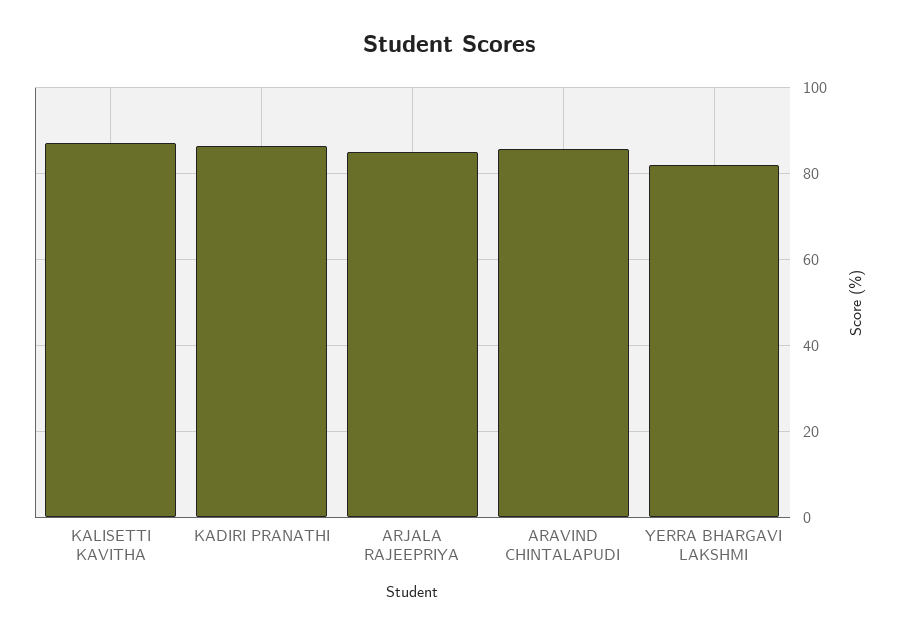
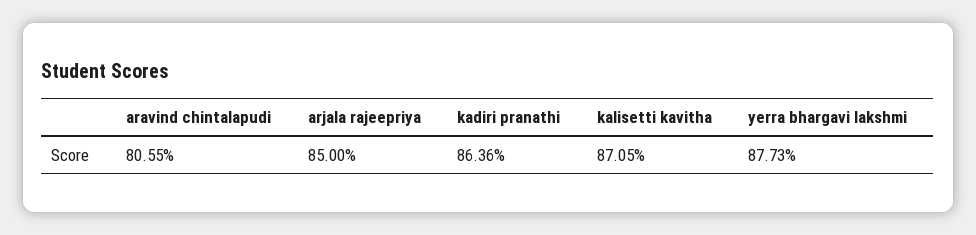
ARAVIND CHINTALAPUDI: 86 -> 80.55
YERRA BHARGAVI LAKSHMI: 82 -> 87.73

